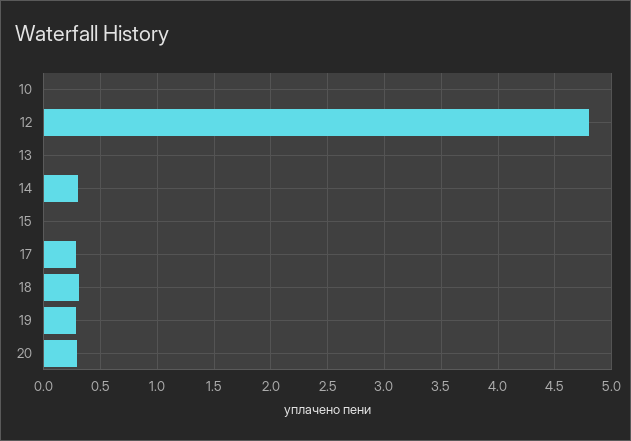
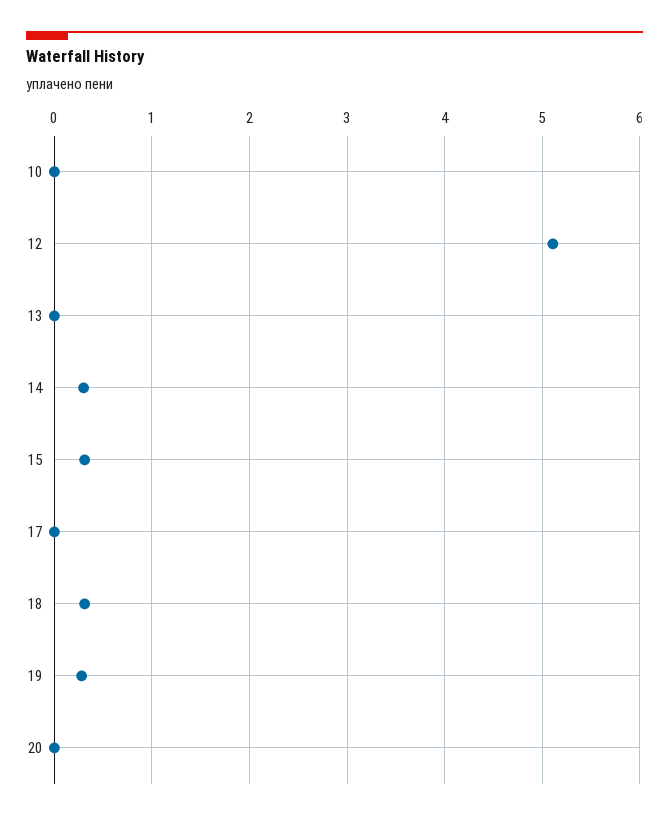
12: 4.8 -> 5.1
15: 0 -> 0.3
17: 0.3 -> 0
20: 0.3 -> 0

